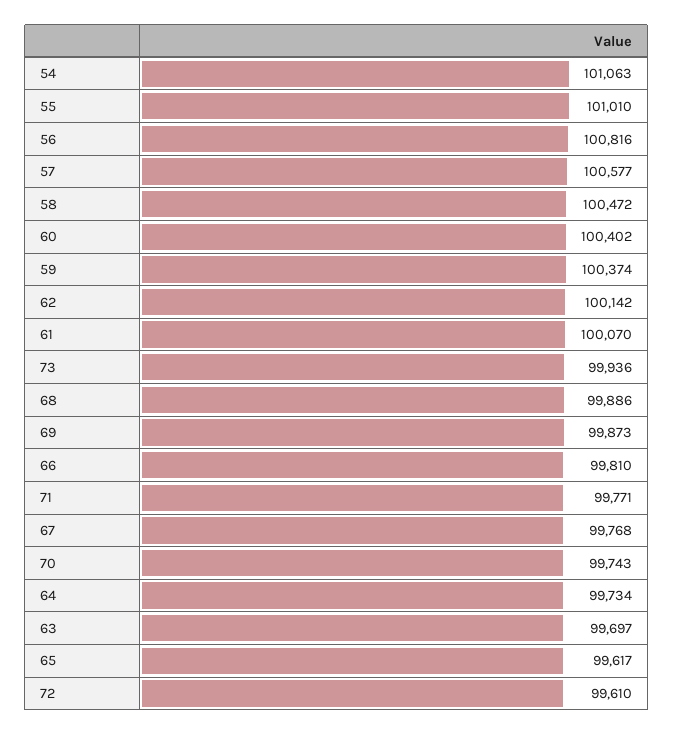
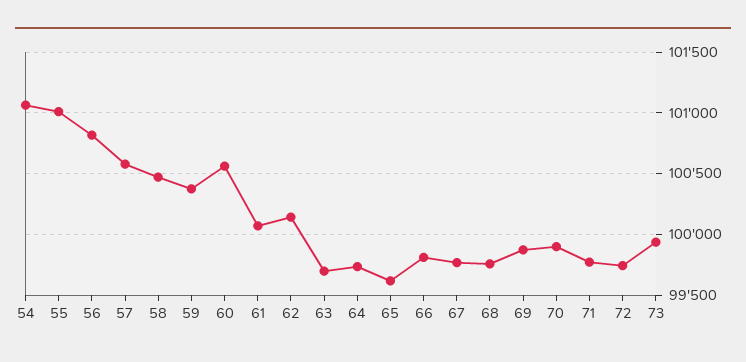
60: 100402 -> 100550
68: 99886 -> 99750
70: 99743 -> 99900
72: 99610 -> 99750

